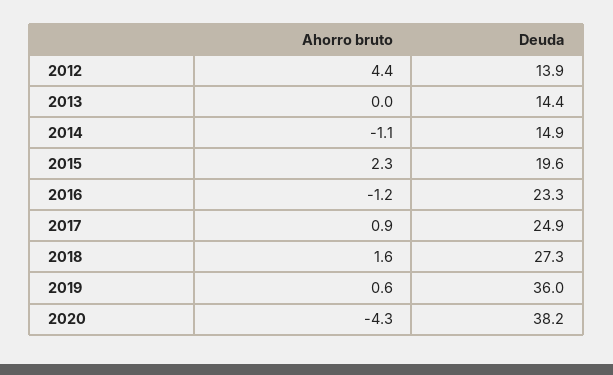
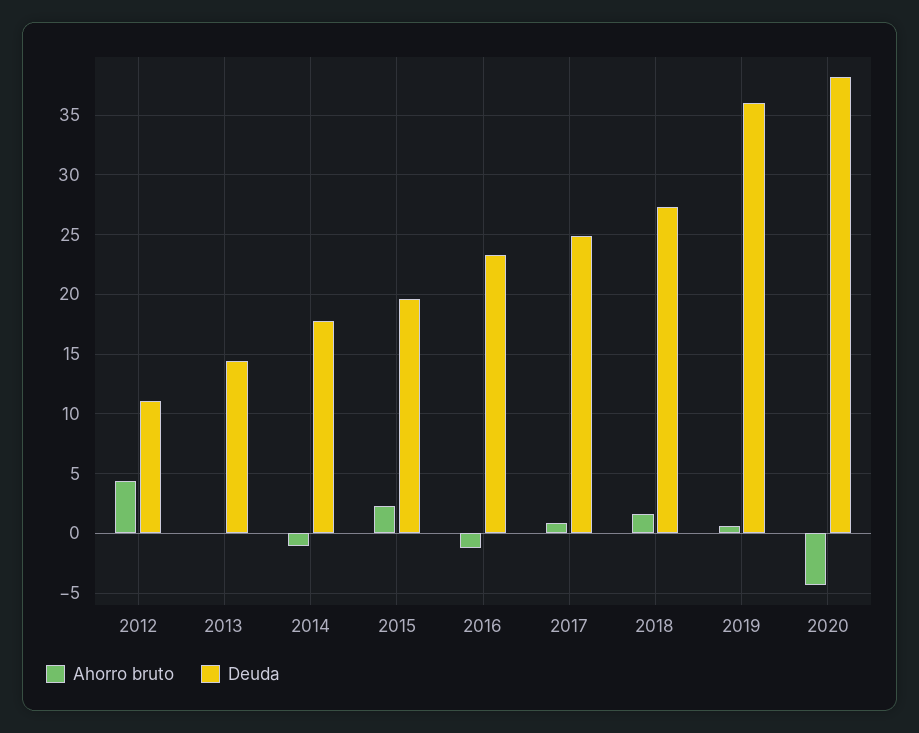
Deuda, 2012: 13.9 -> 11
Deuda, 2014: 14.9 -> 18

